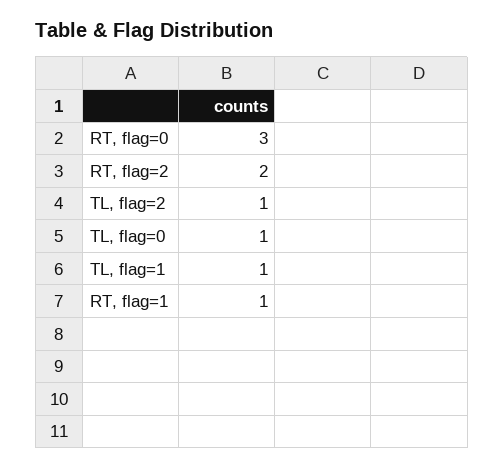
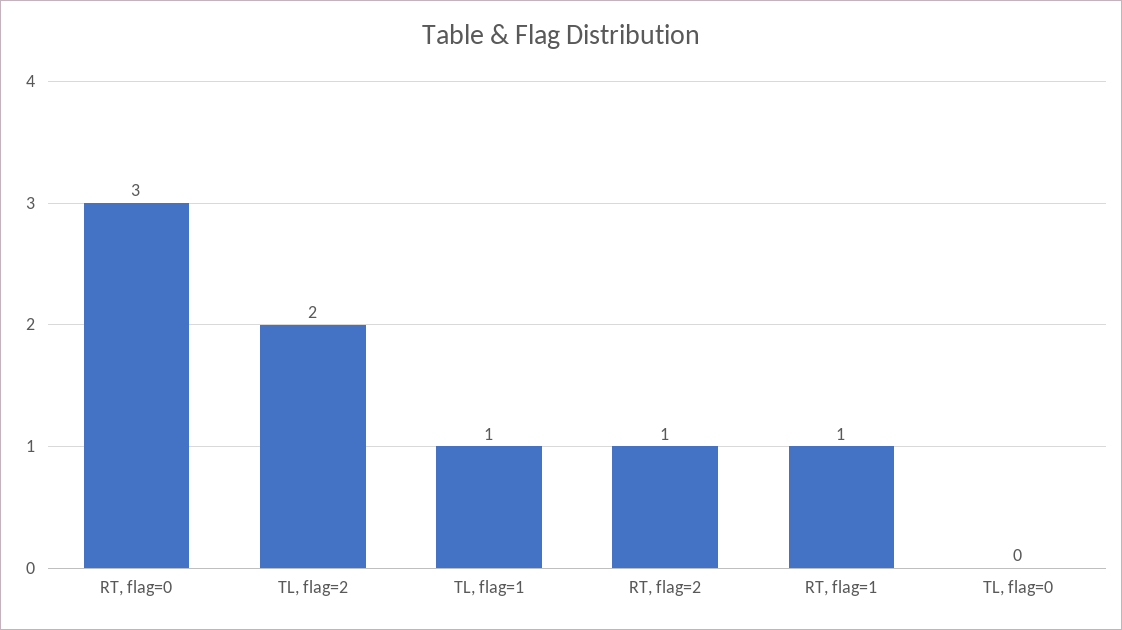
RT, flag=2: 2 -> 1
TL, flag=2: 1 -> 2
TL, flag=0: 1 -> 0

